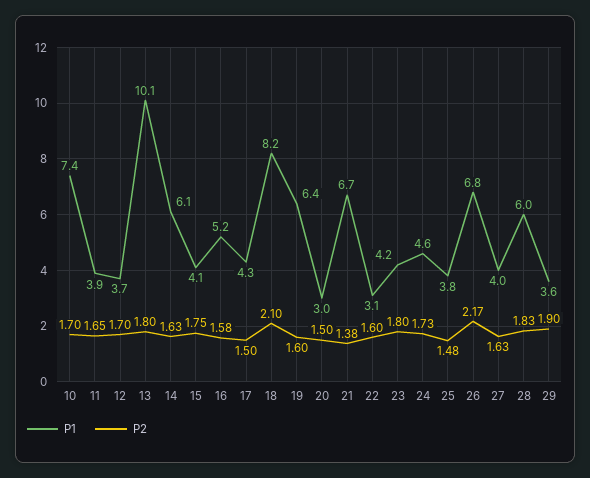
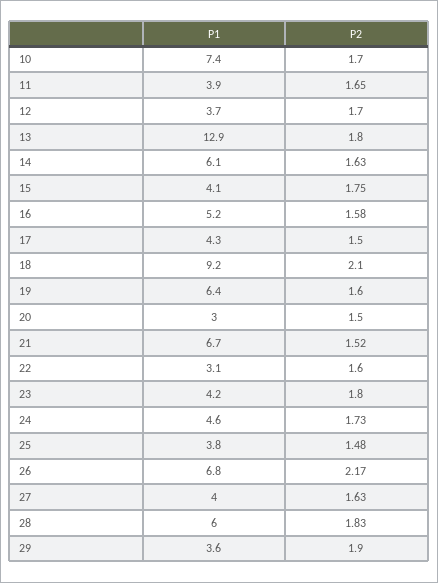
P1, 13: 10.1 -> 12.9
P1, 18: 8.2 -> 9.2
P2, 21: 1.38 -> 1.52

